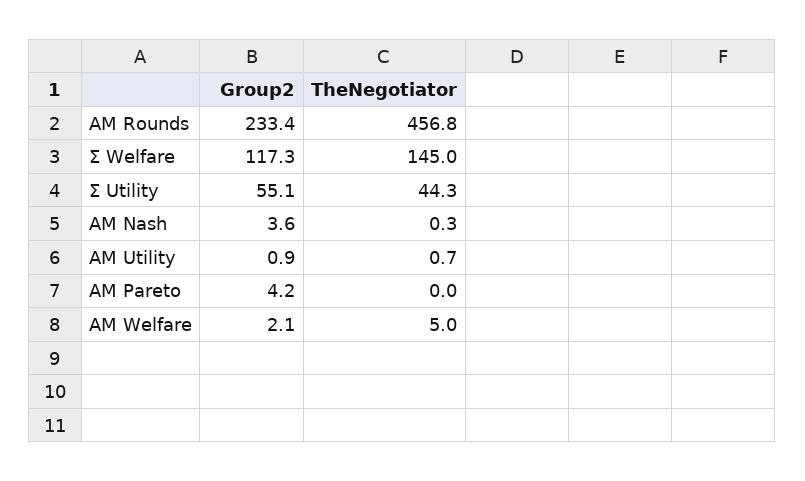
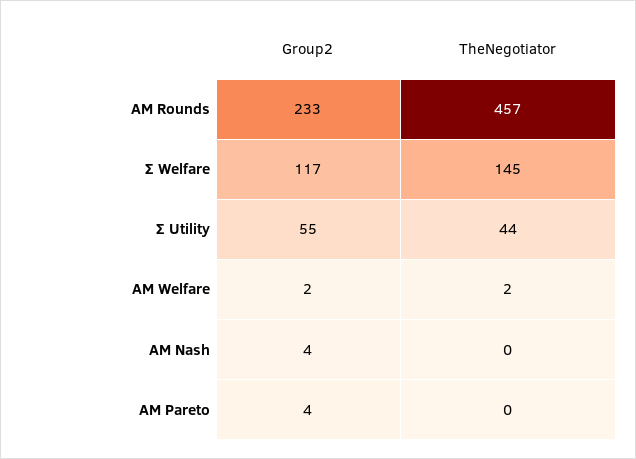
Group2, AM Utility: 0.9 -> none
TheNegotiator, AM Utility: 0.7 -> none
TheNegotiator, AM Welfare: 5 -> 2

